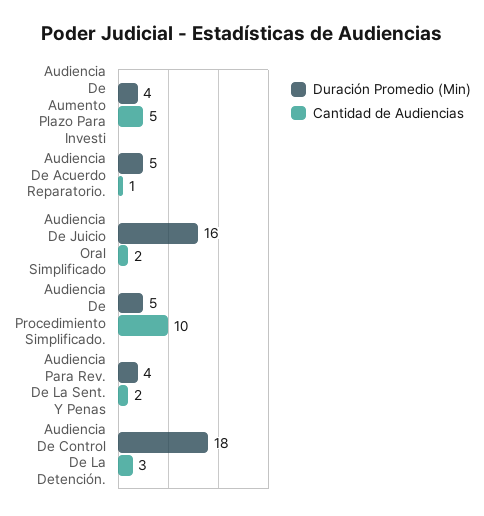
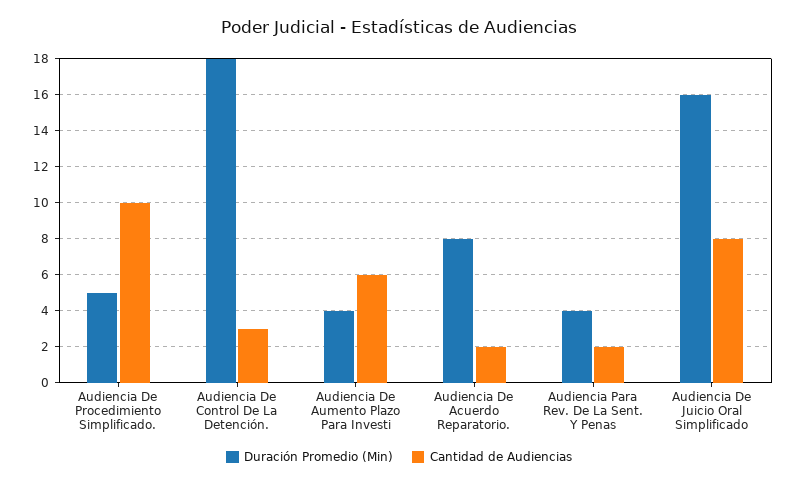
Cantidad de Audiencias, Audiencia De Aumento Plazo Para Investi: 5 -> 6
Duración Promedio (Min), Audiencia De Acuerdo Reparatorio.: 5 -> 8
Cantidad de Audiencias, Audiencia De Acuerdo Reparatorio.: 1 -> 2
Cantidad de Audiencias, Audiencia De Juicio Oral Simplificado: 2 -> 8

